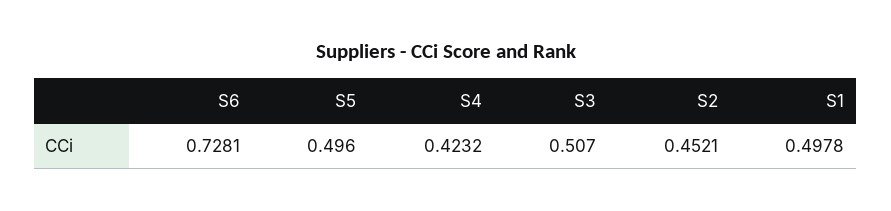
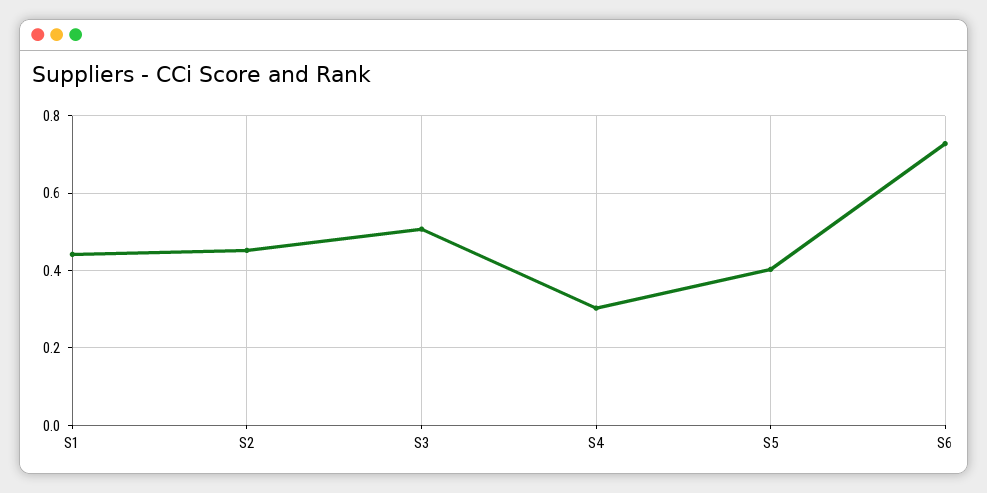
S5: 0.496 -> 0.4
S4: 0.4232 -> 0.3
S1: 0.4978 -> 0.44

